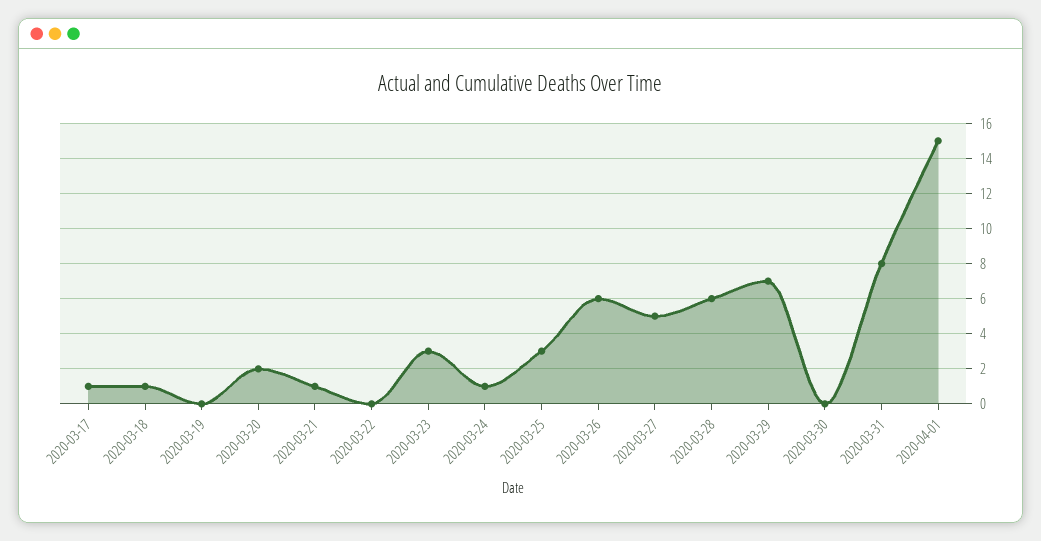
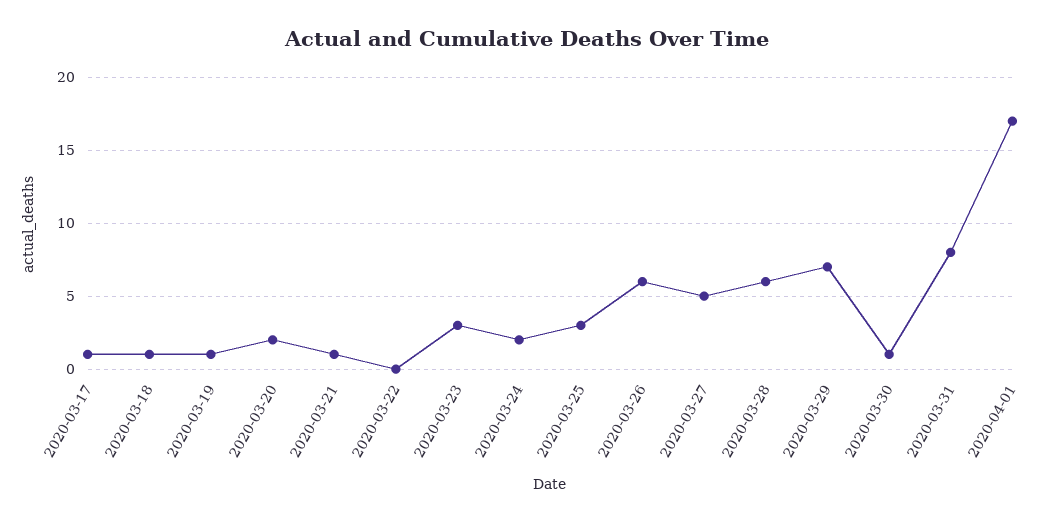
2020-03-19: 0 -> 1
2020-03-24: 1 -> 2
2020-03-30: 0 -> 1
2020-04-01: 15 -> 17

